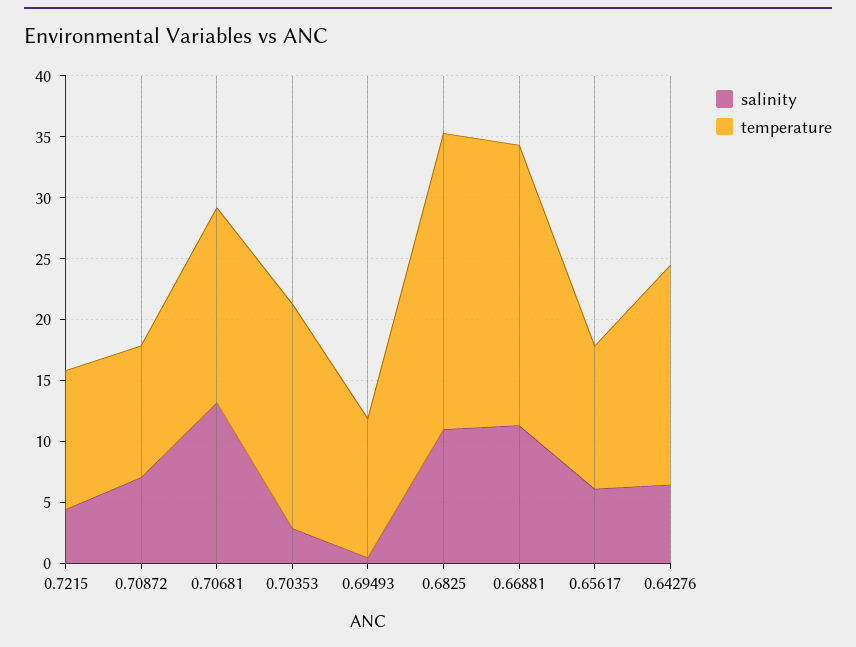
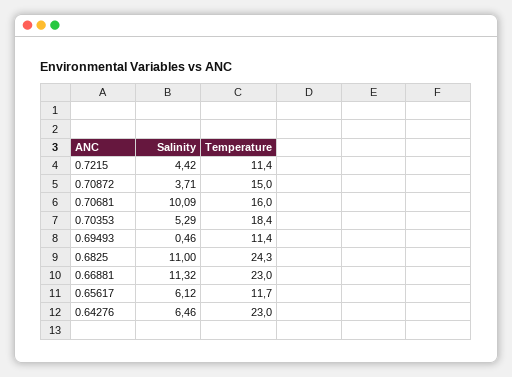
salinity, 0.70872: 7 -> 3.71
temperature, 0.70872: 11 -> 15
salinity, 0.70681: 13 -> 10.09
salinity, 0.70353: 3 -> 5.29
temperature, 0.64276: 18 -> 23

